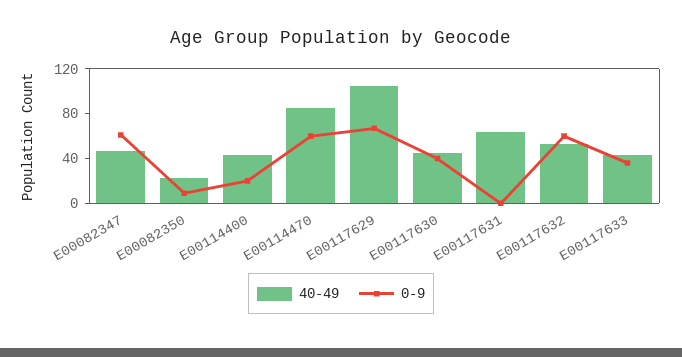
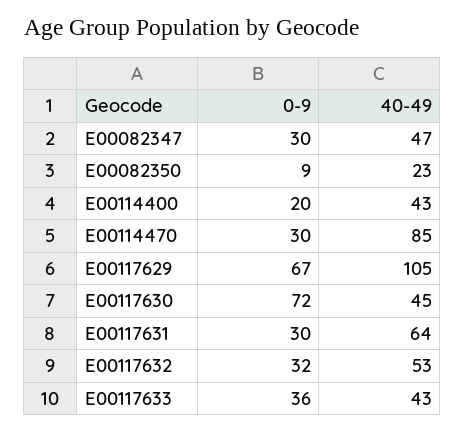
0-9, E00082347: 60 -> 30
0-9, E00114470: 60 -> 30
0-9, E00117630: 40 -> 72
0-9, E00117631: 0 -> 30
0-9, E00117632: 60 -> 32

